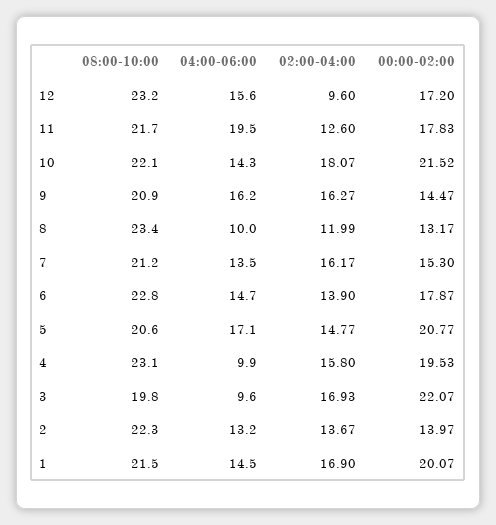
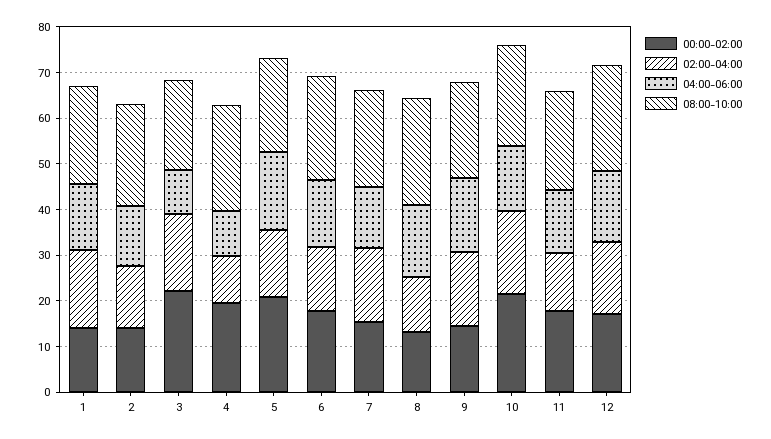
02:00-04:00, 12: 9.6 -> 16
04:00-06:00, 11: 19.5 -> 14
04:00-06:00, 8: 10 -> 16
02:00-04:00, 4: 15.8 -> 10
00:00-02:00, 1: 20.07 -> 14

